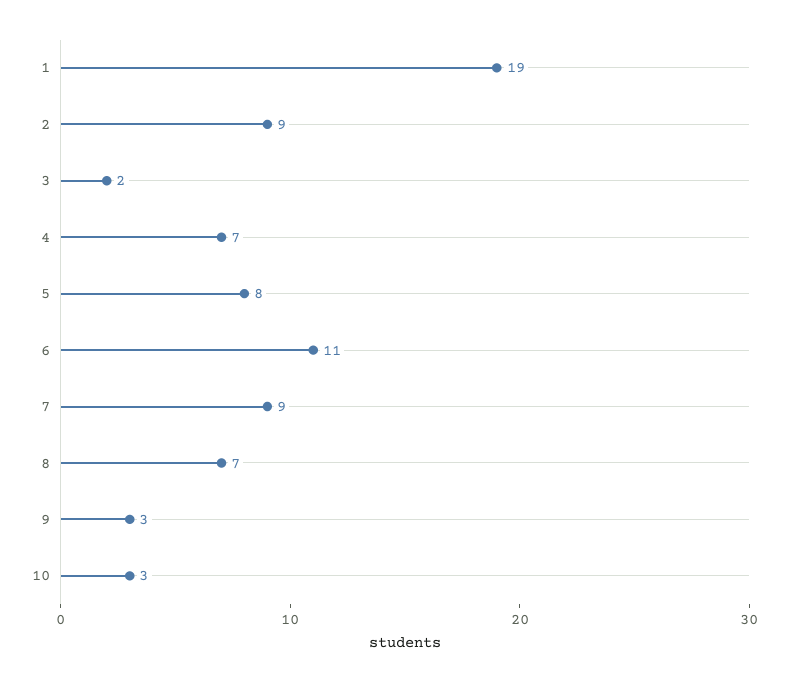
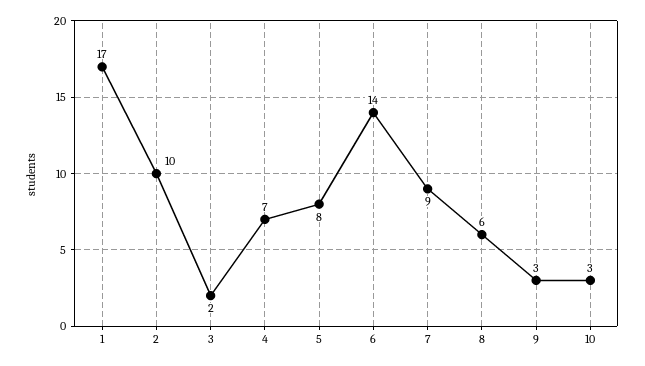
1: 19 -> 17
2: 9 -> 10
6: 11 -> 14
8: 7 -> 6

